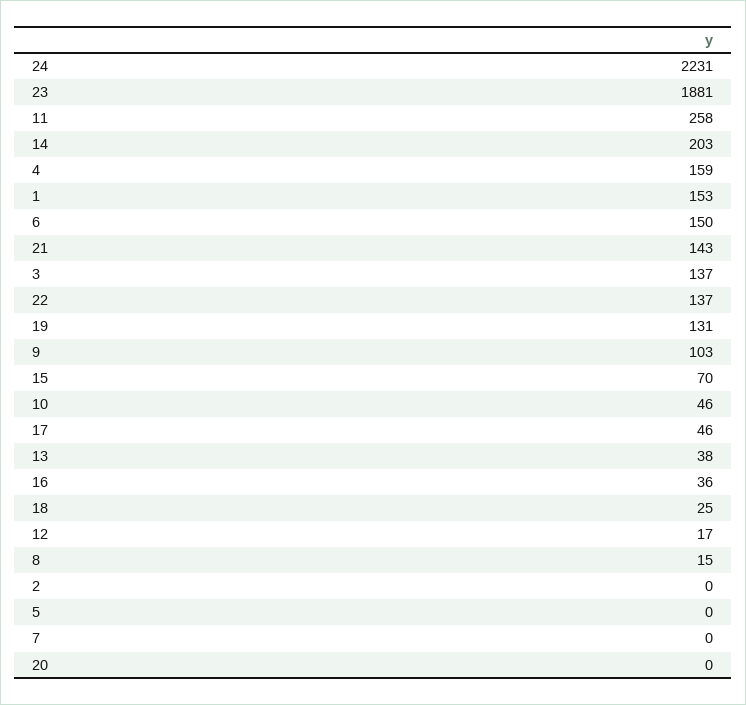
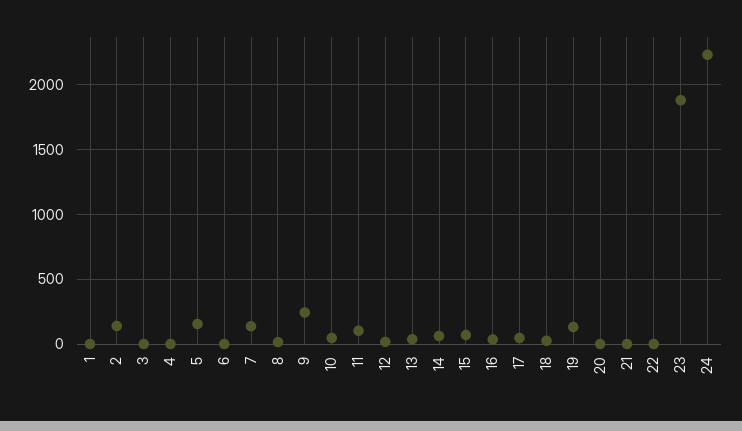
11: 258 -> 100
14: 203 -> 50
4: 159 -> 0
1: 153 -> 0
6: 150 -> 0
21: 143 -> 0
3: 137 -> 0
22: 137 -> 0
9: 103 -> 250
2: 0 -> 150
5: 0 -> 150
7: 0 -> 150

